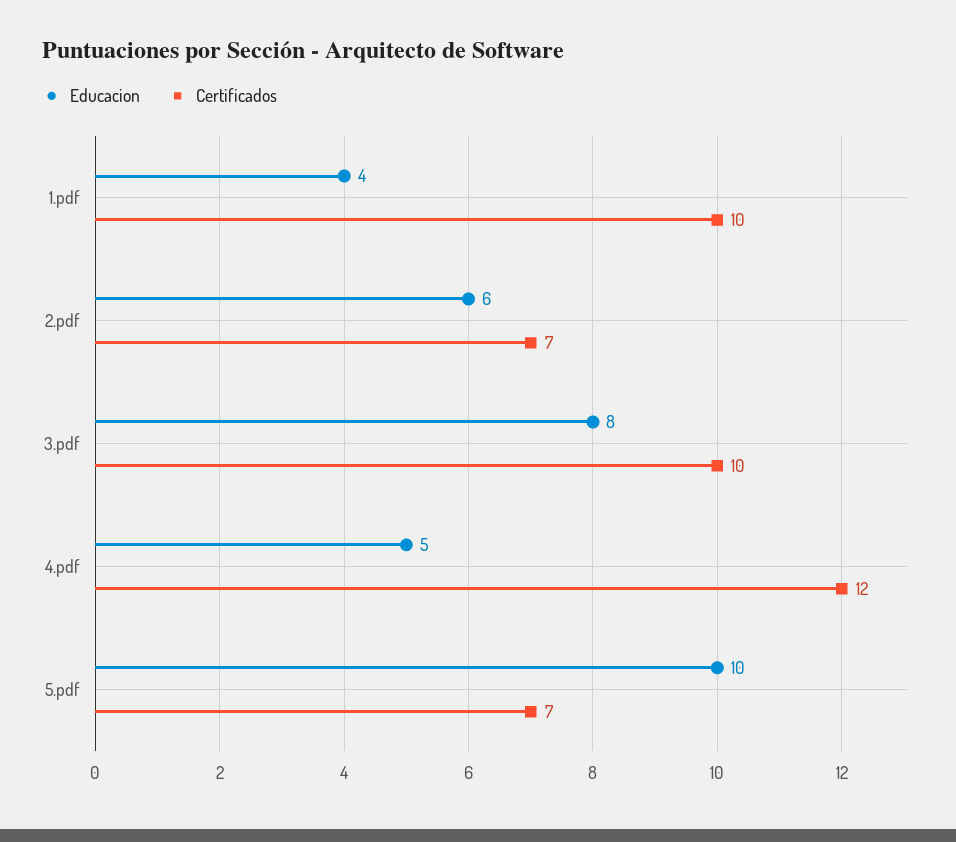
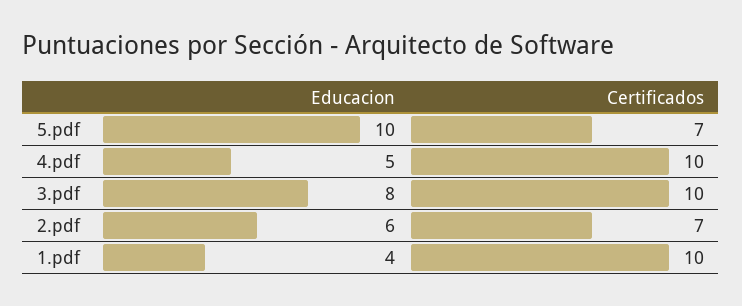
Certificados, 4.pdf: 12 -> 10

